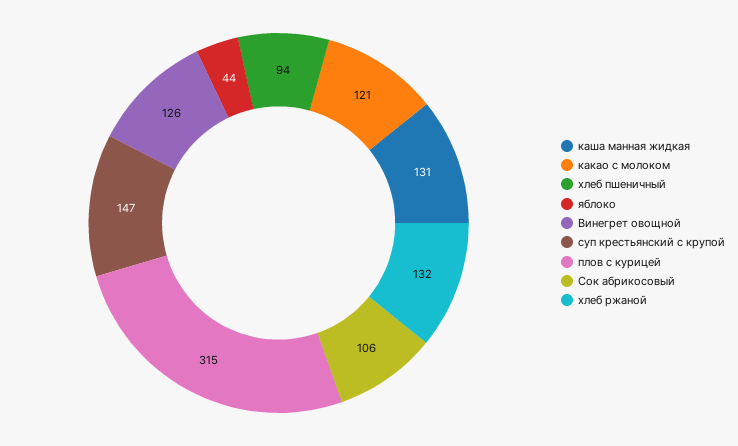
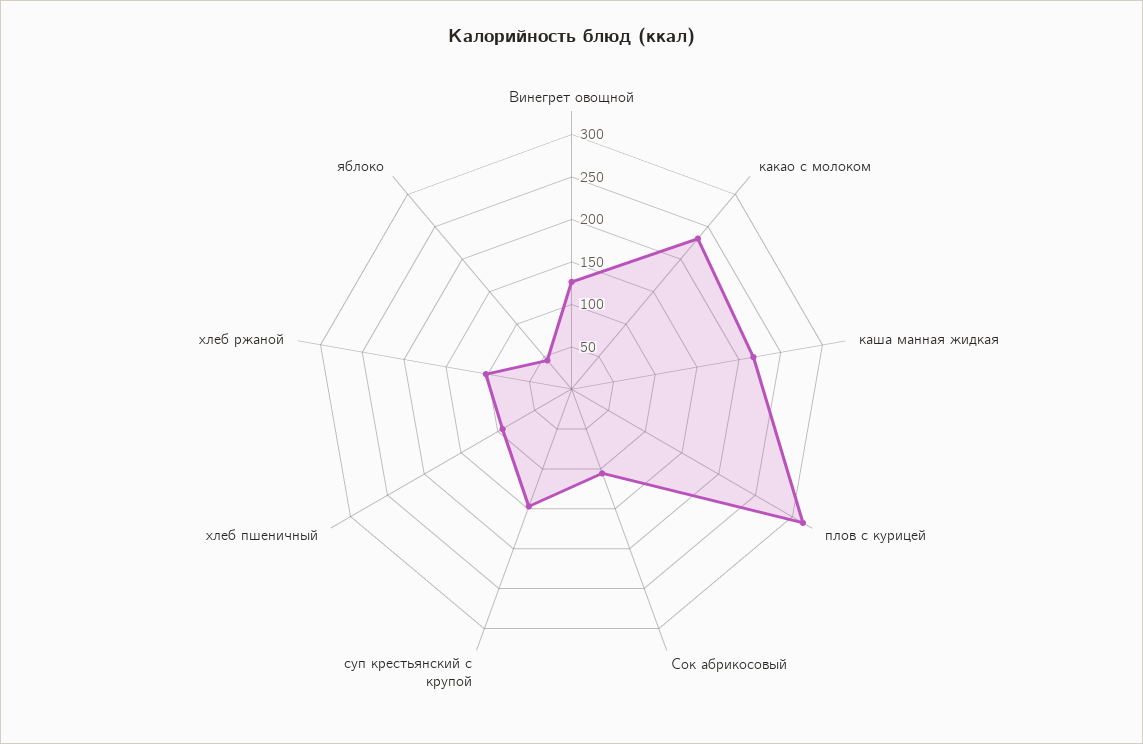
каша манная жидкая: 131 -> 220
какао с молоком: 121 -> 230
хлеб ржаной: 132 -> 100

